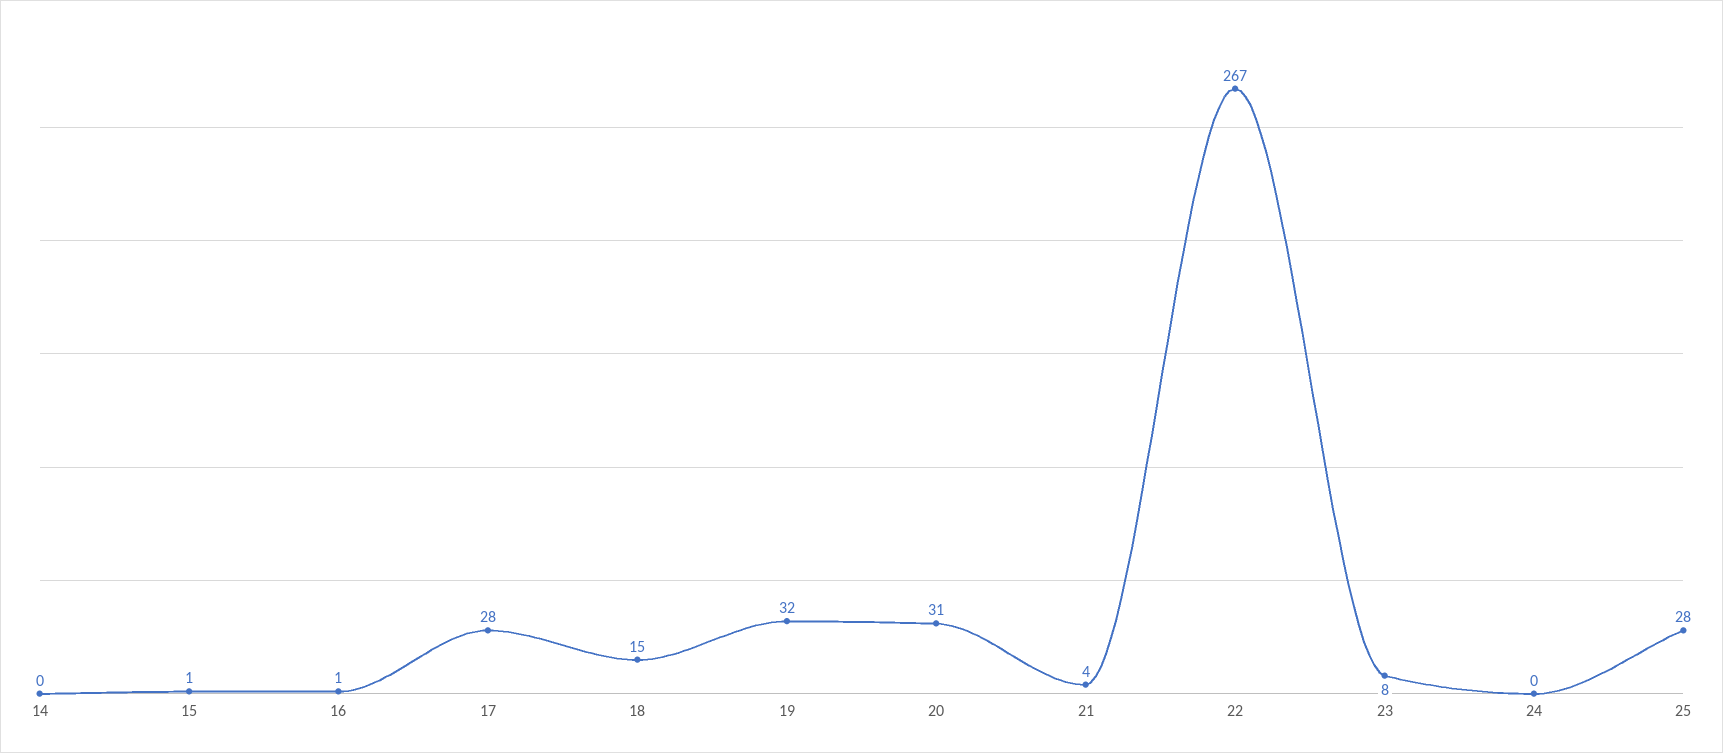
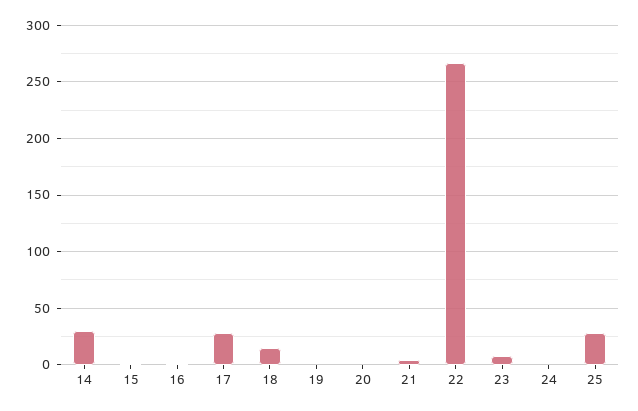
14: 0 -> 30
19: 32 -> 0
20: 31 -> 0

